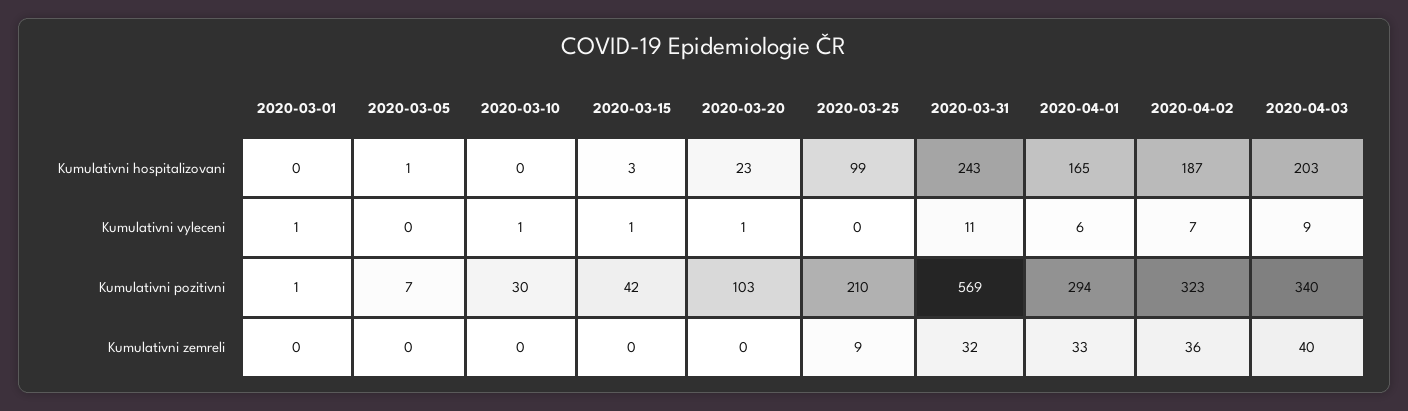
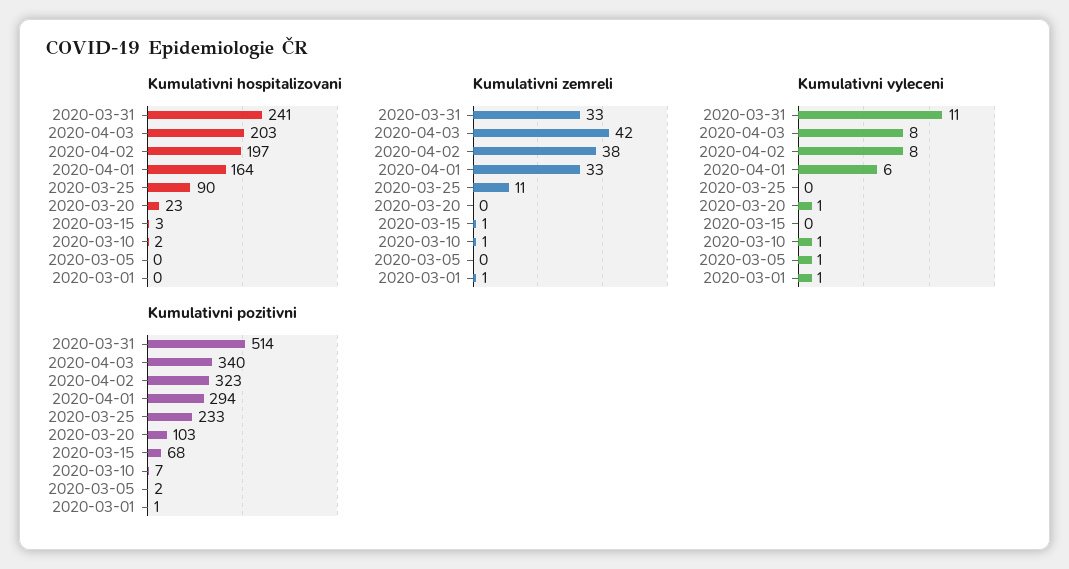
Kumulativni hospitalizovani, 2020-03-05: 1 -> 0
Kumulativni hospitalizovani, 2020-03-10: 0 -> 2
Kumulativni hospitalizovani, 2020-03-25: 99 -> 90
Kumulativni hospitalizovani, 2020-03-31: 243 -> 241
Kumulativni hospitalizovani, 2020-04-01: 165 -> 164
Kumulativni hospitalizovani, 2020-04-02: 187 -> 197
Kumulativni vyleceni, 2020-03-05: 0 -> 1
Kumulativni vyleceni, 2020-03-15: 1 -> 0
Kumulativni vyleceni, 2020-04-02: 7 -> 8
Kumulativni vyleceni, 2020-04-03: 9 -> 8
Kumulativni pozitivni, 2020-03-05: 7 -> 2
Kumulativni pozitivni, 2020-03-10: 30 -> 7
Kumulativni pozitivni, 2020-03-15: 42 -> 68
Kumulativni pozitivni, 2020-03-25: 210 -> 233
Kumulativni pozitivni, 2020-03-31: 569 -> 514
Kumulativni zemreli, 2020-03-01: 0 -> 1
Kumulativni zemreli, 2020-03-10: 0 -> 1
Kumulativni zemreli, 2020-03-15: 0 -> 1
Kumulativni zemreli, 2020-03-25: 9 -> 11
Kumulativni zemreli, 2020-03-31: 32 -> 33
Kumulativni zemreli, 2020-04-02: 36 -> 38
Kumulativni zemreli, 2020-04-03: 40 -> 42

